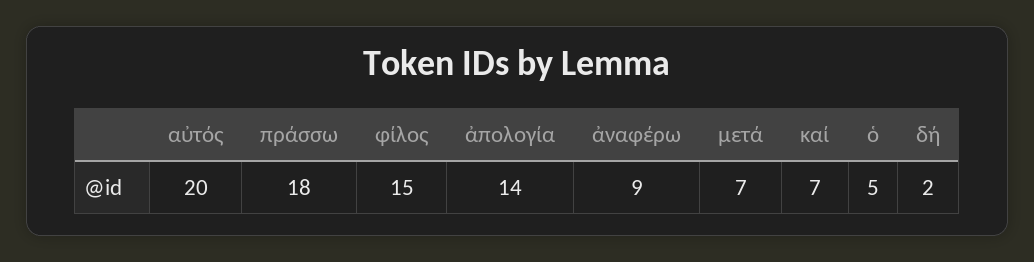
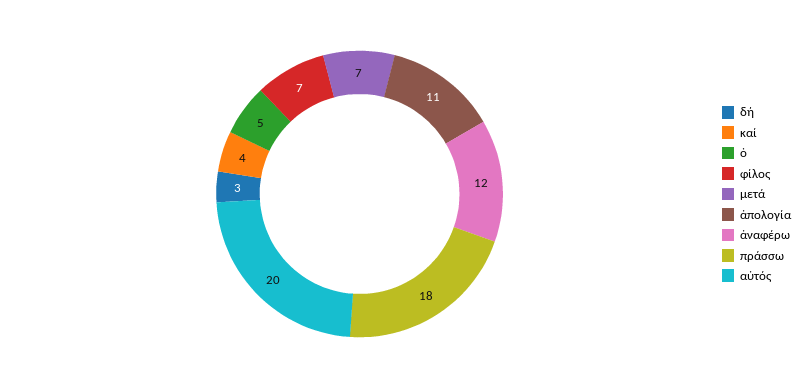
φίλος: 15 -> 7
ἀπολογία: 14 -> 11
ἀναφέρω: 9 -> 12
καί: 7 -> 4
δή: 2 -> 3

